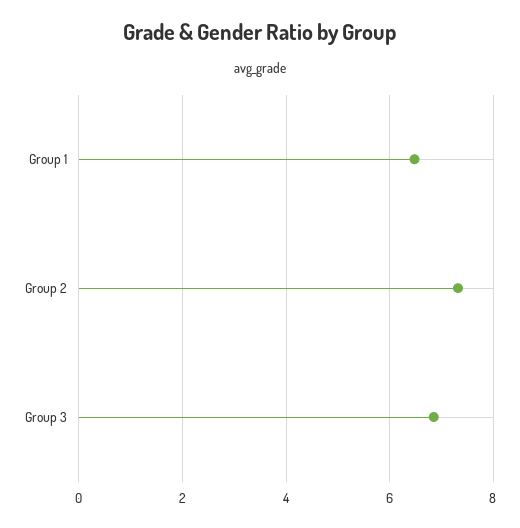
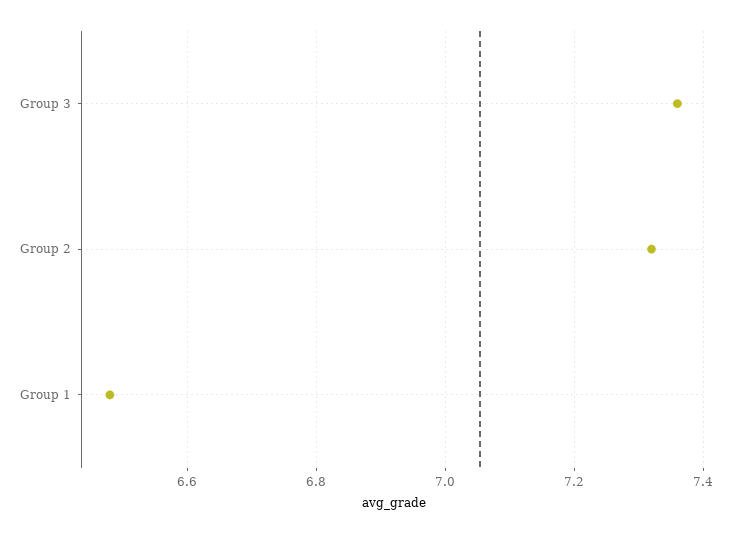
Group 3: 6.8 -> 7.35

